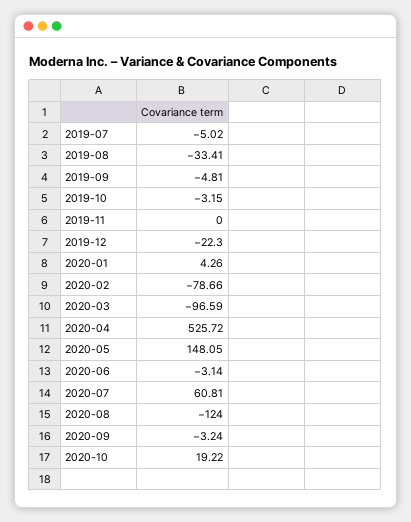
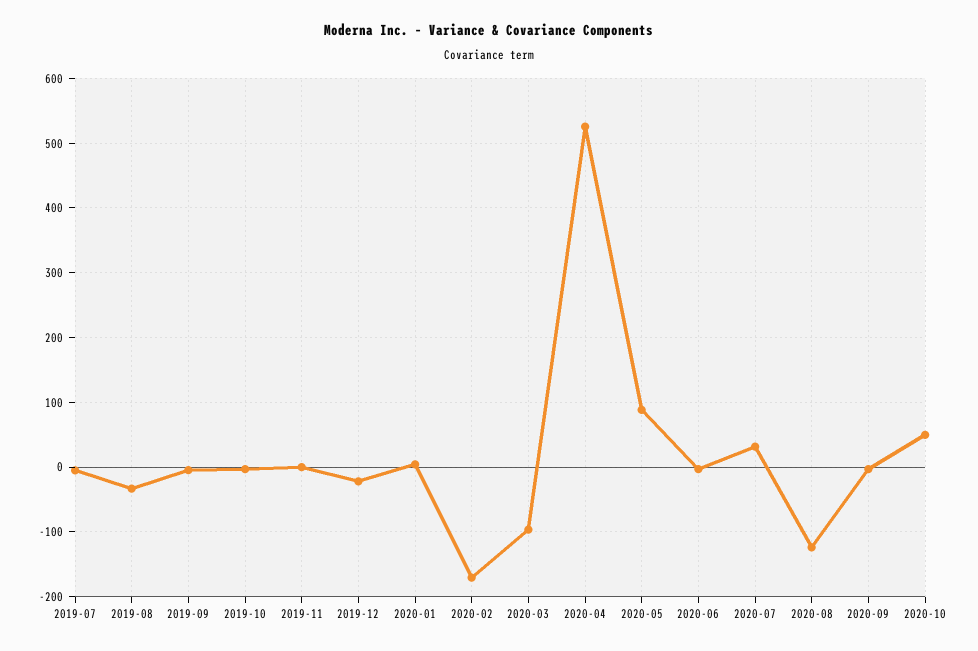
2020-02: -78.66 -> -170
2020-05: 148.05 -> 90
2020-07: 60.81 -> 30
2020-10: 19.22 -> 50

